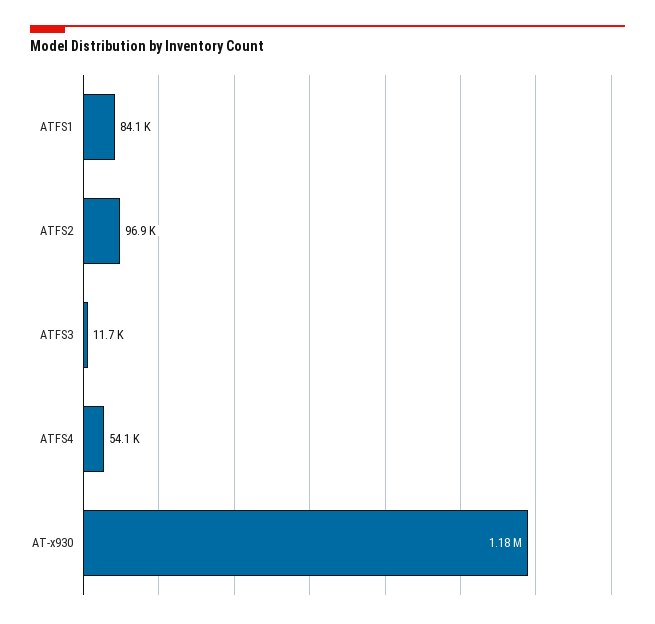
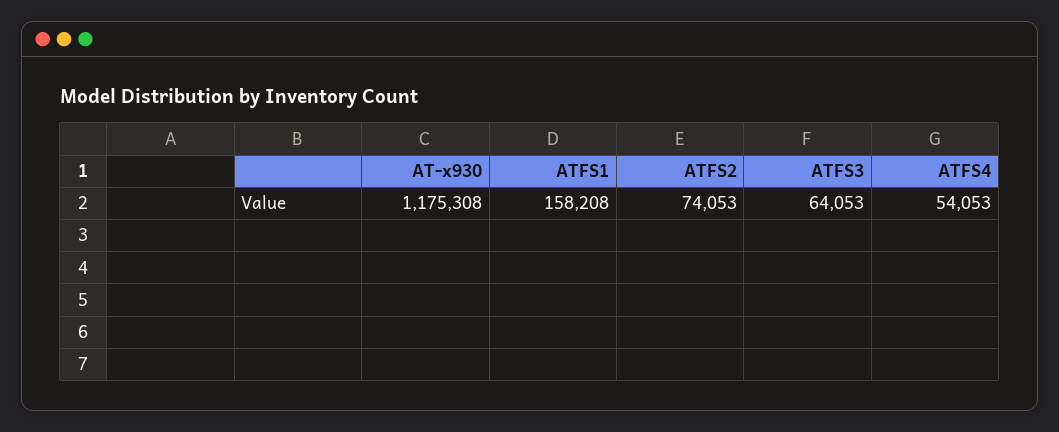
ATFS1: 84100 -> 158208
ATFS2: 96900 -> 74053
ATFS3: 11700 -> 64053

